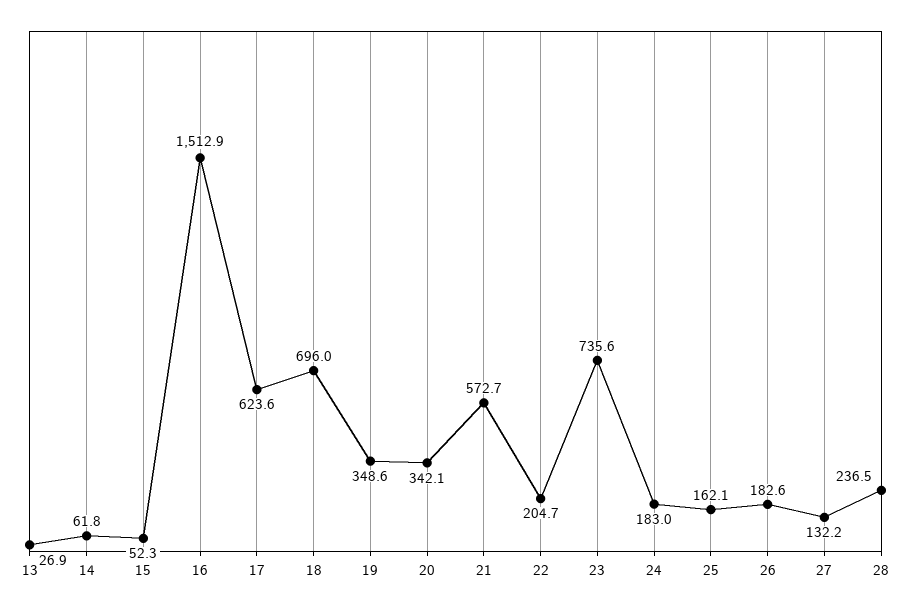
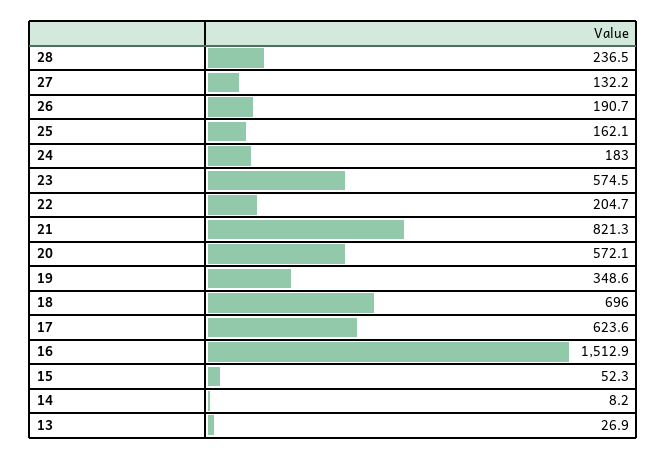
14: 61.8 -> 8.2
20: 342.1 -> 572.1
21: 572.7 -> 821.3
23: 735.6 -> 574.5
26: 182.6 -> 190.7

